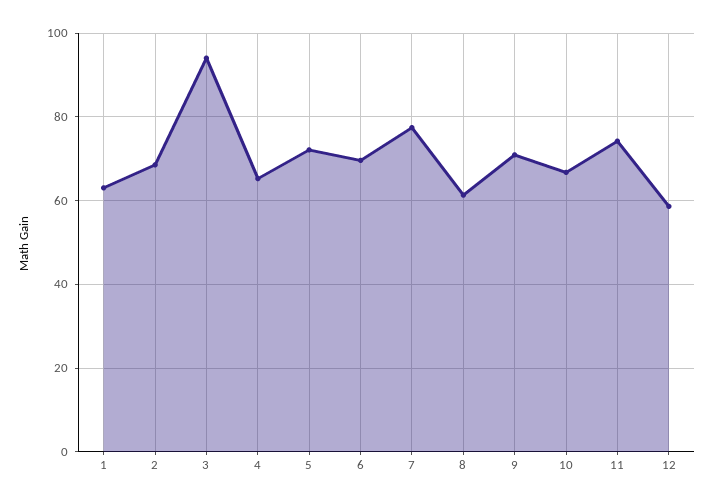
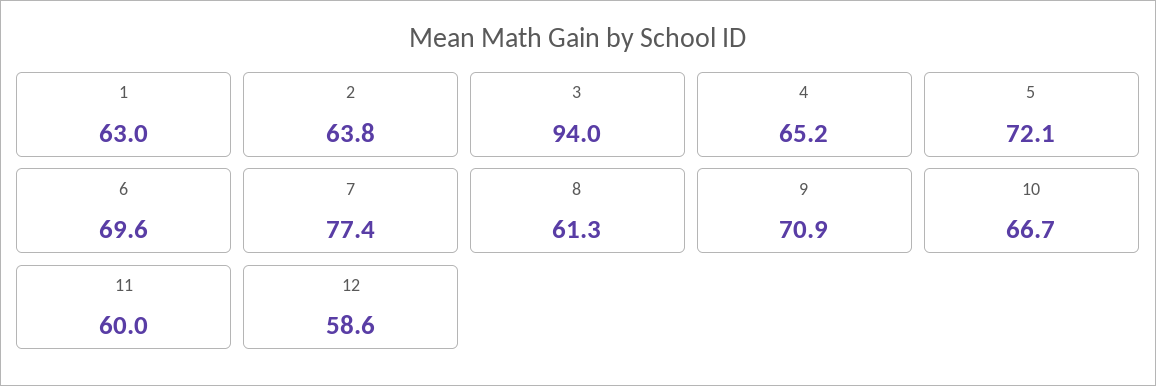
2: 68 -> 63.8
11: 74 -> 60

